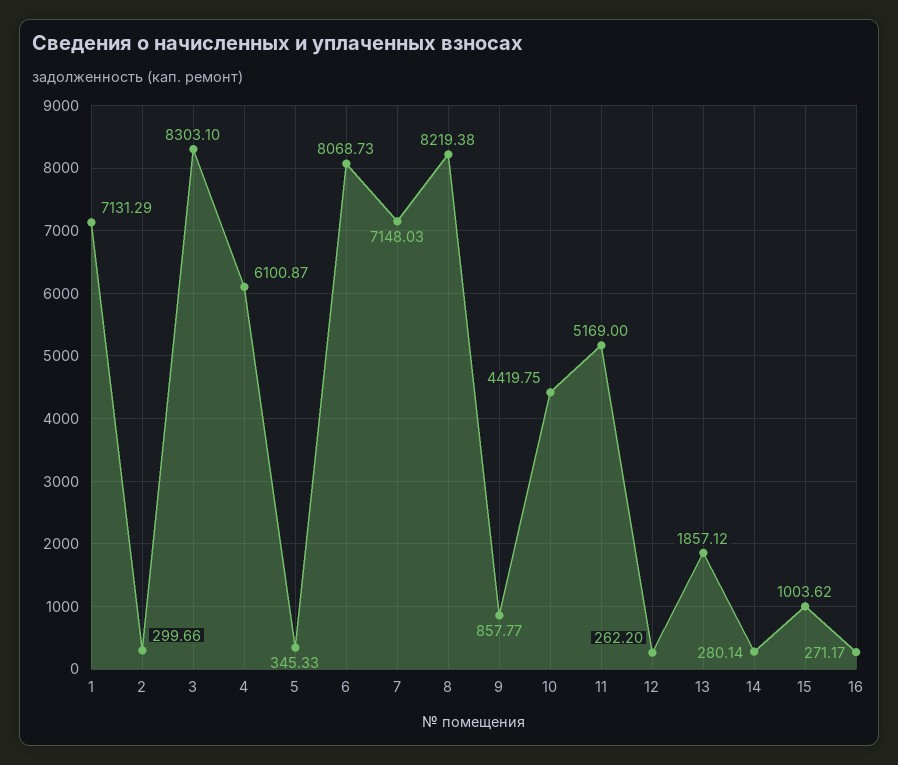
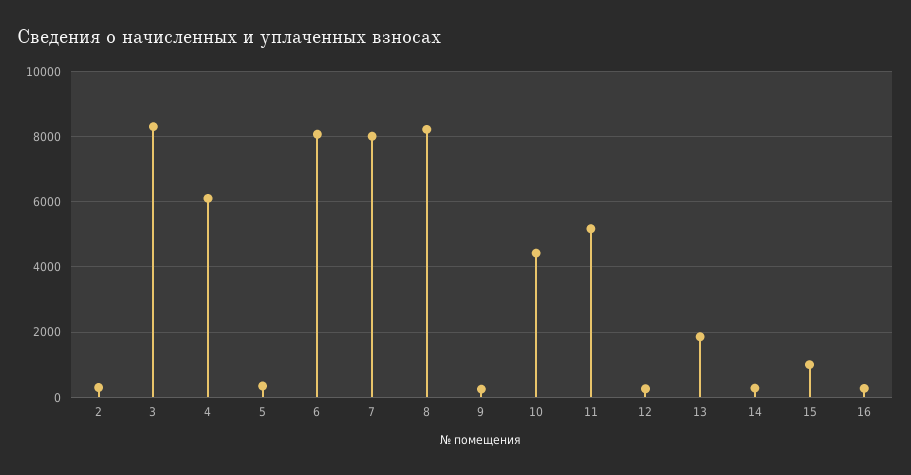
1: 7131.29 -> none
7: 7148.03 -> 8000
9: 857.77 -> 200

